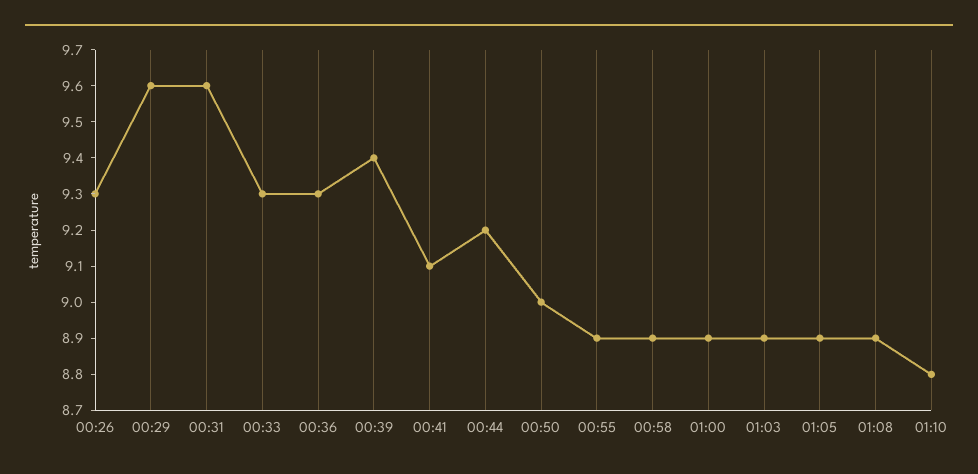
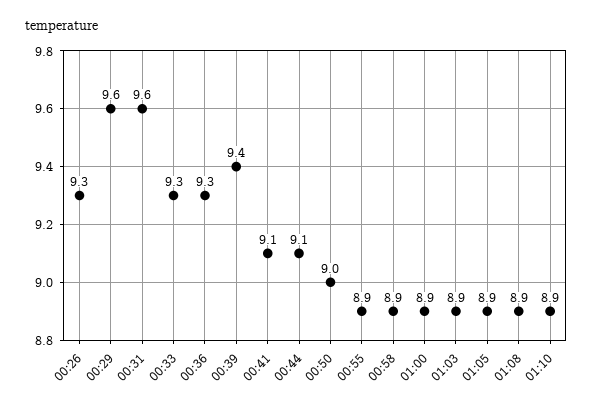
00:44: 9.2 -> 9.1
01:10: 8.8 -> 8.9

